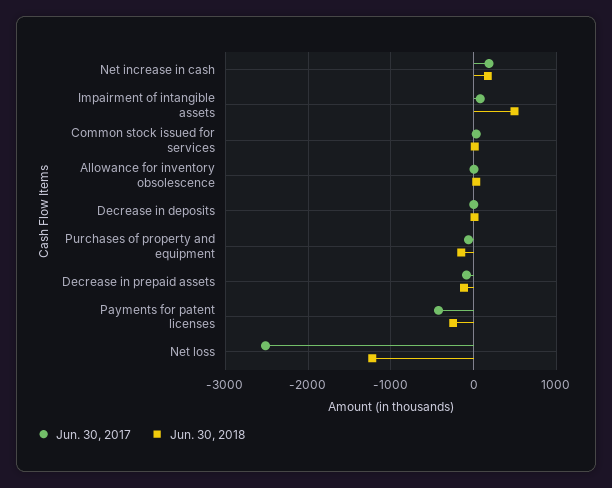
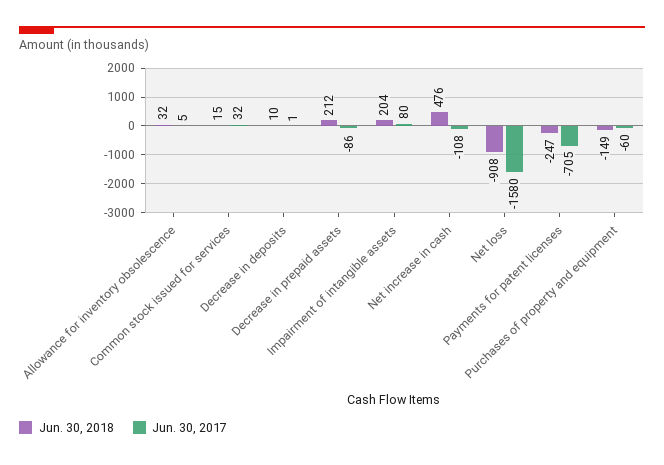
Jun. 30, 2017, Net increase in cash: 200 -> -108
Jun. 30, 2018, Net increase in cash: 200 -> 476
Jun. 30, 2018, Impairment of intangible assets: 500 -> 204
Jun. 30, 2018, Decrease in prepaid assets: -100 -> 212
Jun. 30, 2017, Payments for patent licenses: -400 -> -705
Jun. 30, 2017, Net loss: -2500 -> -1580
Jun. 30, 2018, Net loss: -1200 -> -908

